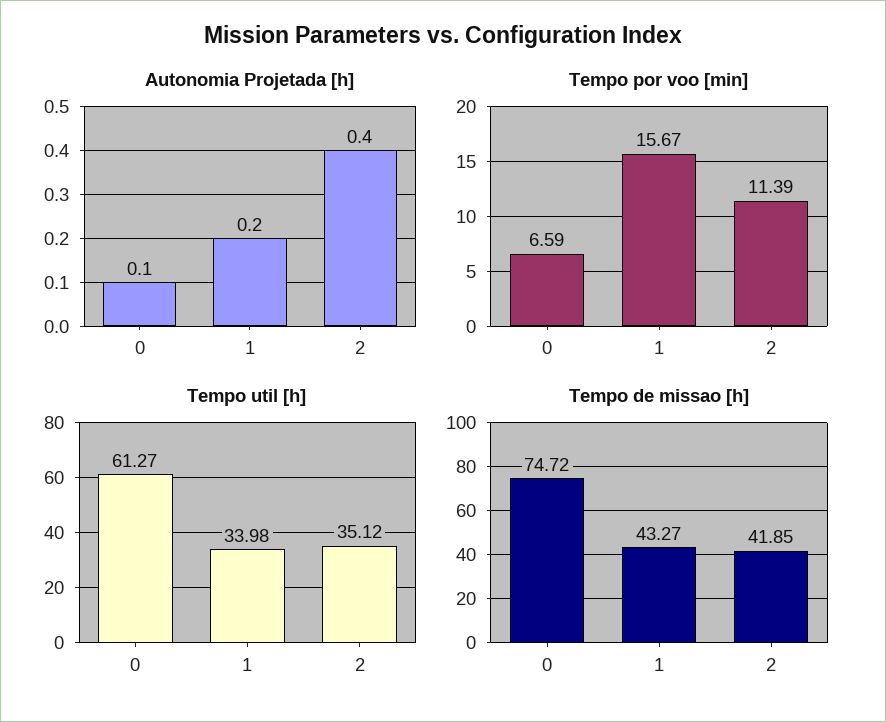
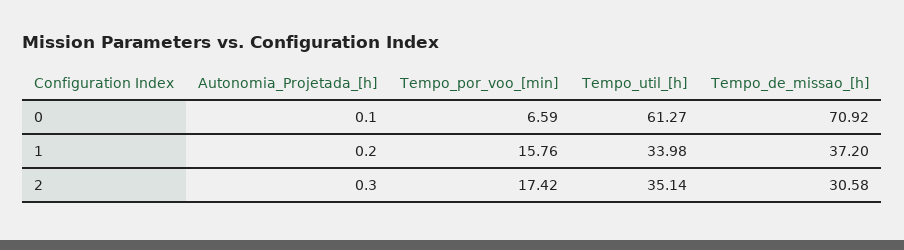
Autonomia Projetada [h], 2: 0.4 -> 0.3
Tempo por voo [min], 1: 15.67 -> 15.76
Tempo por voo [min], 2: 11.39 -> 17.42
Tempo util [h], 2: 35.12 -> 35.14
Tempo de missao [h], 0: 74.72 -> 70.92
Tempo de missao [h], 1: 43.27 -> 37.2
Tempo de missao [h], 2: 41.85 -> 30.58

